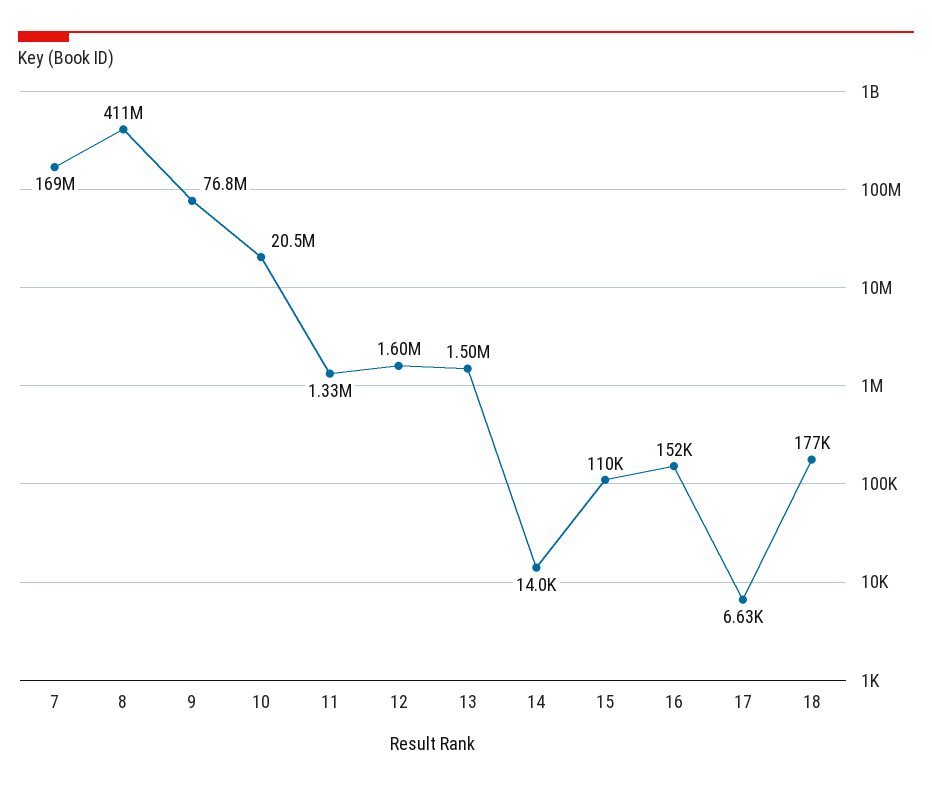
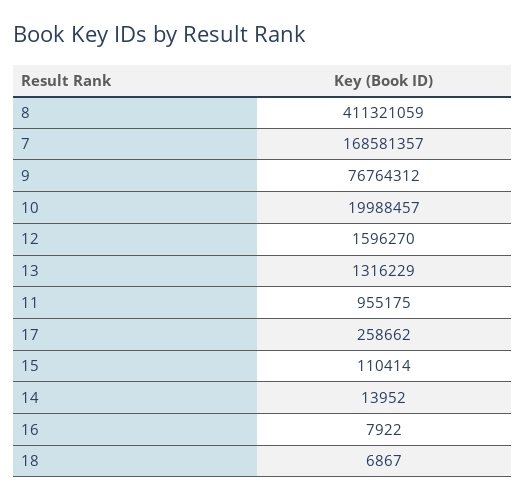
10: 20500000 -> 19988457
11: 1330000 -> 955175
13: 1500000 -> 1316229
16: 152000 -> 7922
17: 6630 -> 258662
18: 177000 -> 6867

